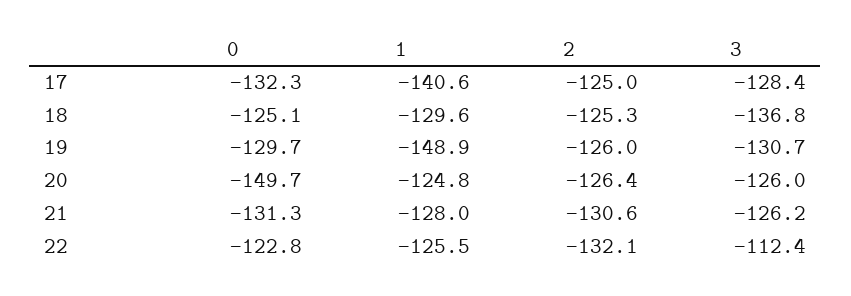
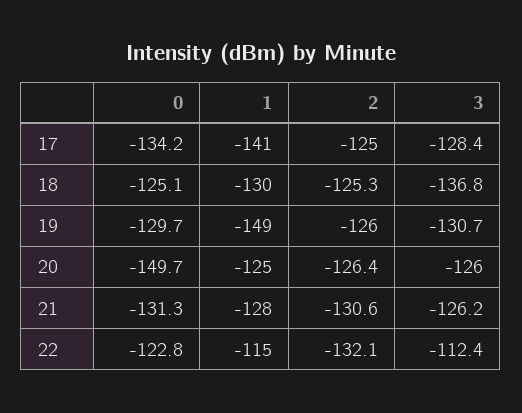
0, 17: -132.3 -> -134.2
1, 22: -125.5 -> -115

